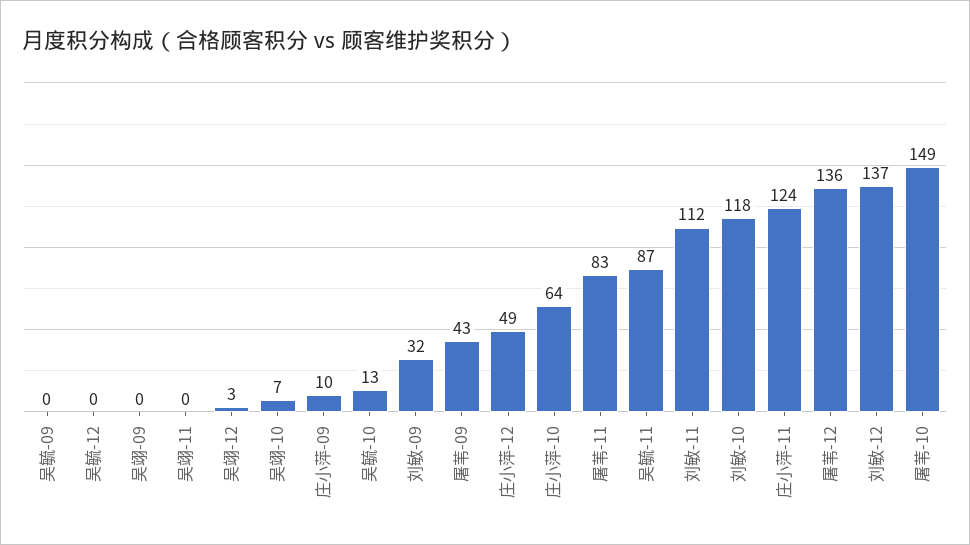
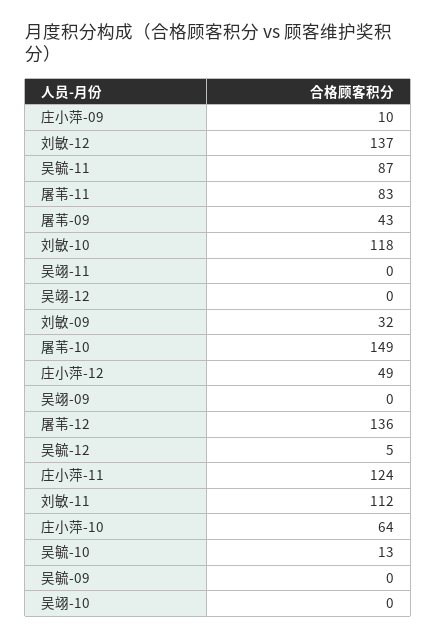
吴毓-12: 0 -> 5
吴翊-12: 3 -> 0
吴翊-10: 7 -> 0

